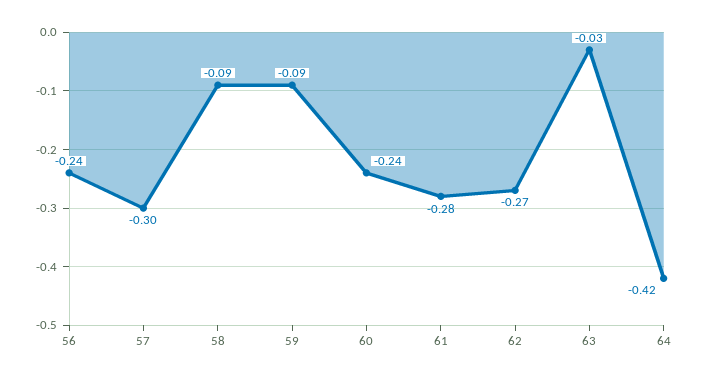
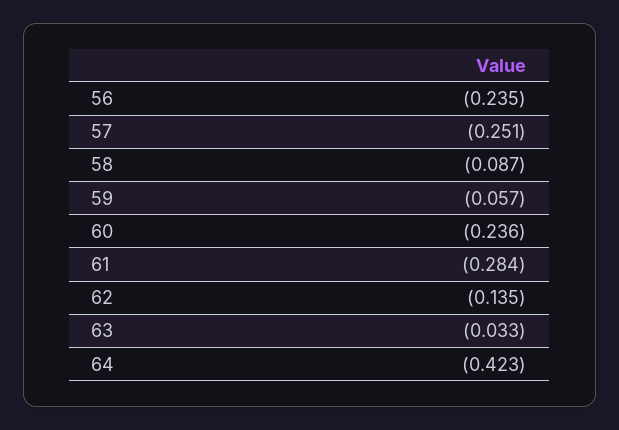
57: -0.3 -> -0.251
59: -0.09 -> -0.057
62: -0.27 -> -0.135

